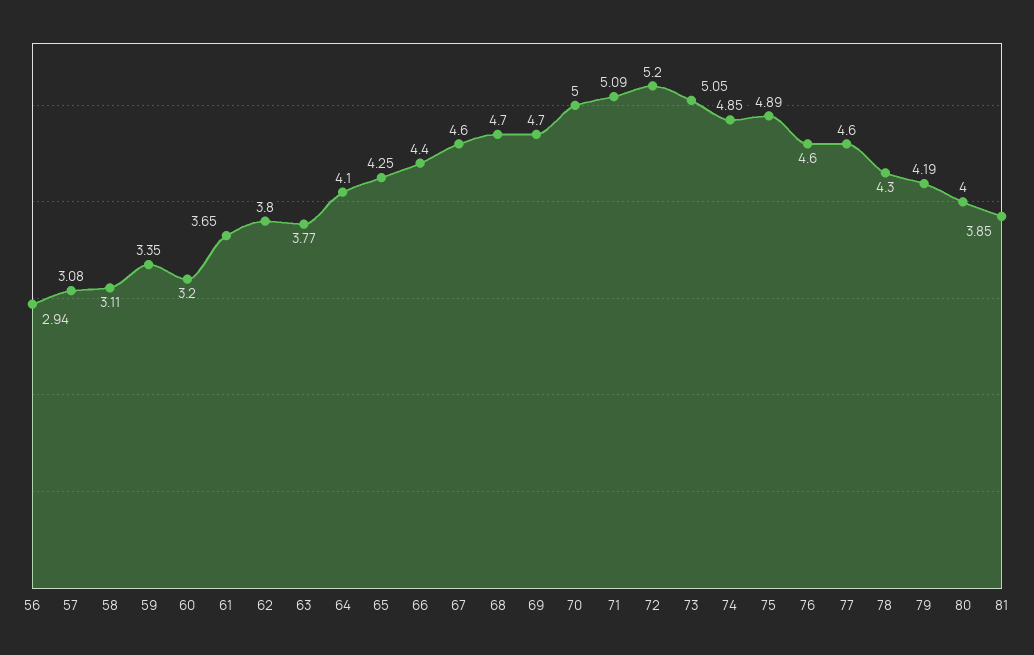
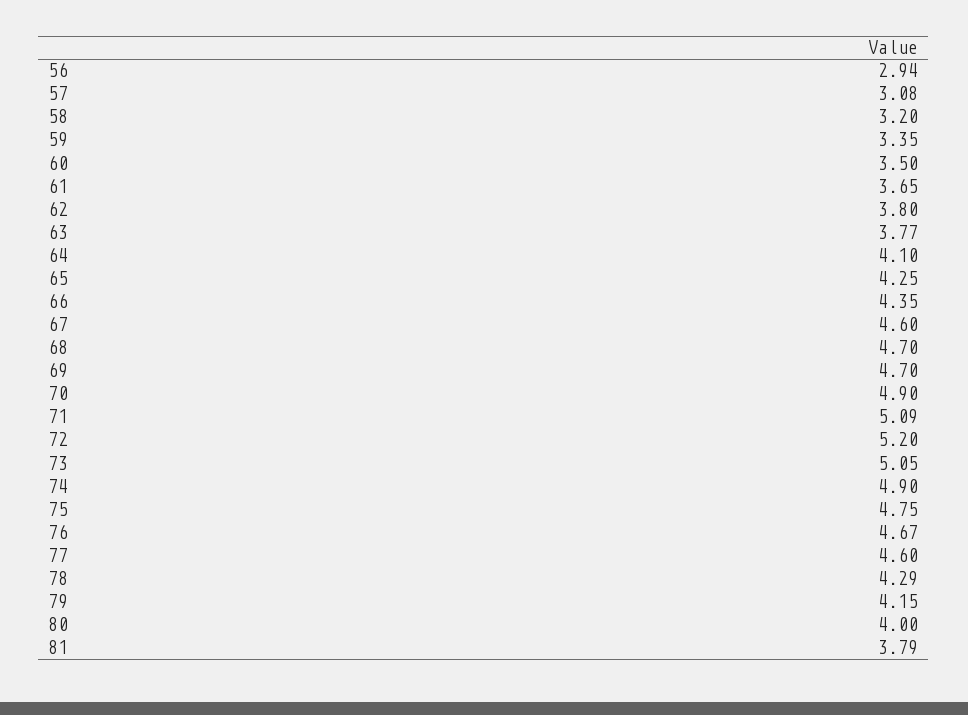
58: 3.11 -> 3.2
60: 3.2 -> 3.5
66: 4.4 -> 4.35
70: 5 -> 4.9
74: 4.85 -> 4.9
75: 4.89 -> 4.75
76: 4.6 -> 4.67
78: 4.3 -> 4.29
79: 4.19 -> 4.15
81: 3.85 -> 3.79

